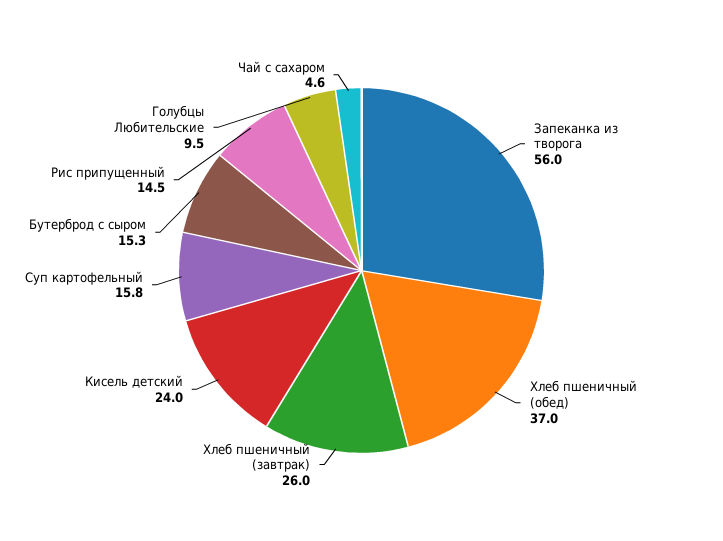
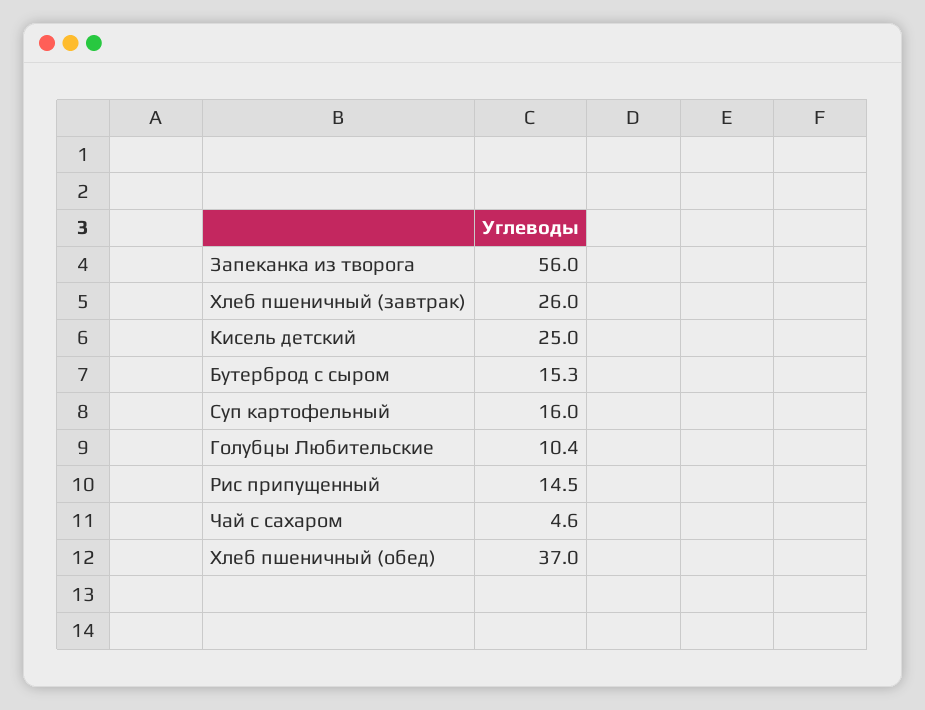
Кисель детский: 24 -> 25
Суп картофельный: 15.8 -> 16
Голубцы Любительские: 9.5 -> 10.4

